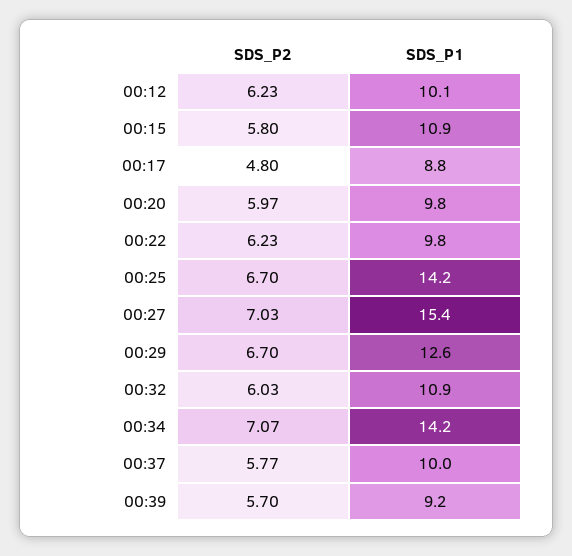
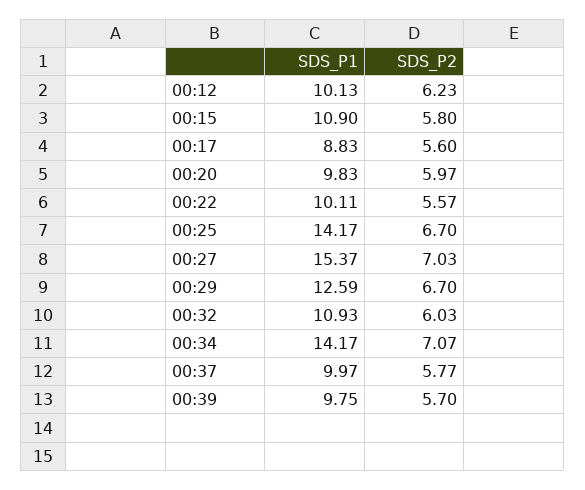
SDS_P2, 00:17: 4.8 -> 5.6
SDS_P2, 00:22: 6.23 -> 5.57
SDS_P1, 00:22: 9.8 -> 10.11
SDS_P1, 00:39: 9.2 -> 9.75

